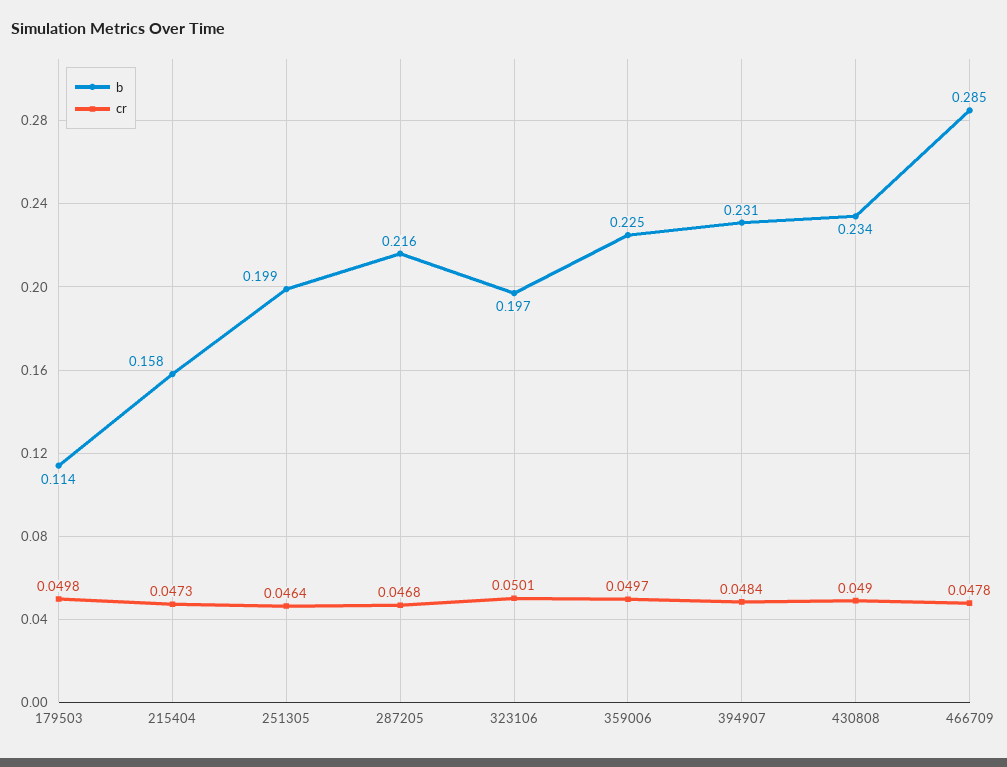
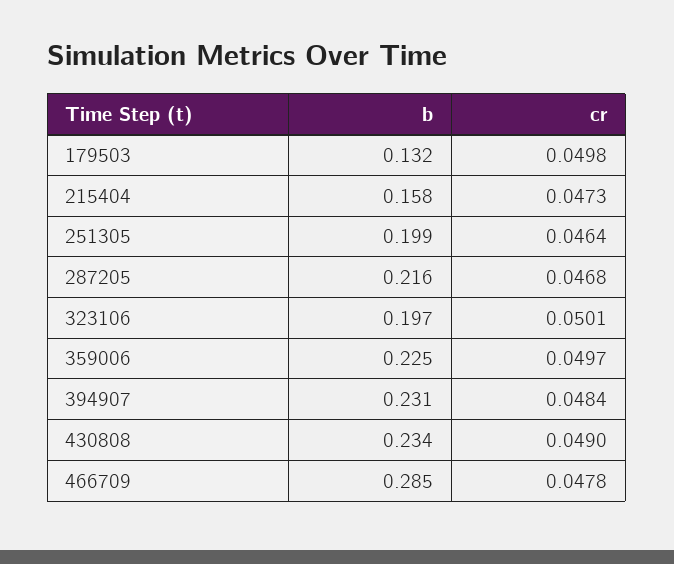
b, 179503: 0.114 -> 0.132

